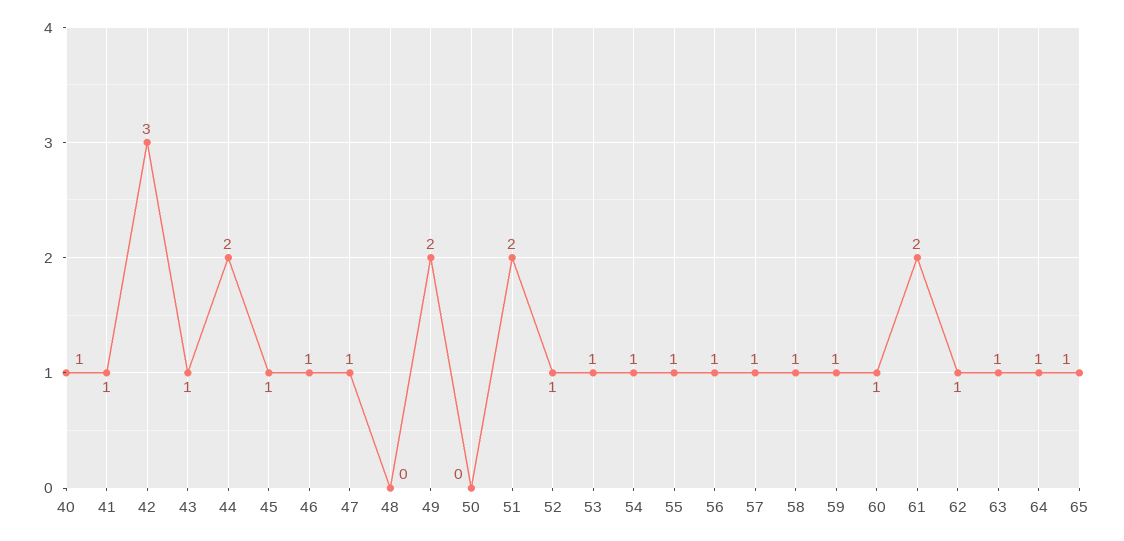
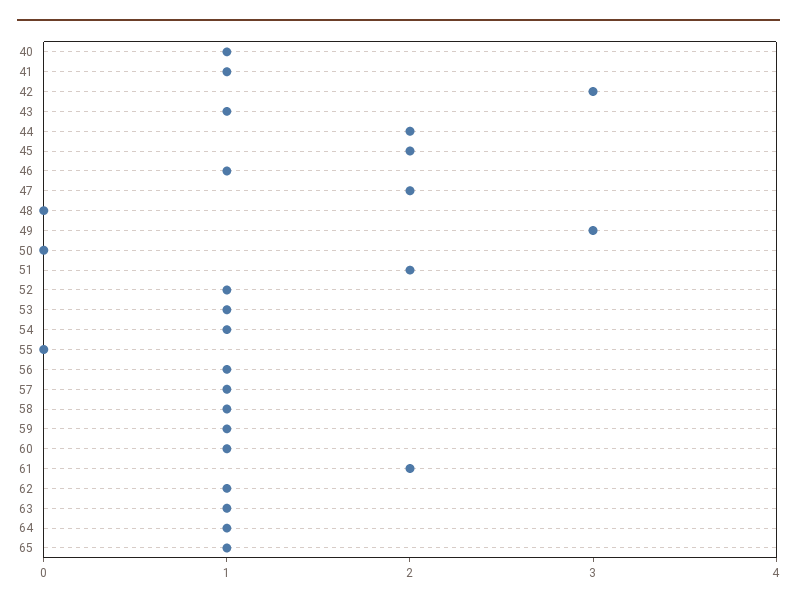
45: 1 -> 2
47: 1 -> 2
49: 2 -> 3
55: 1 -> 0

